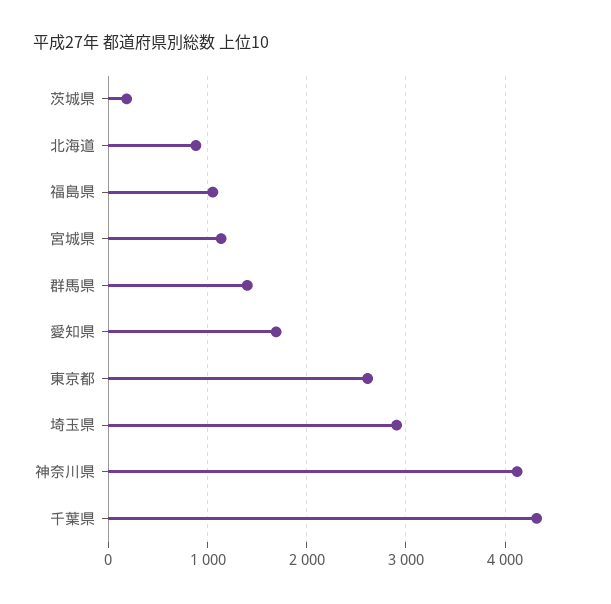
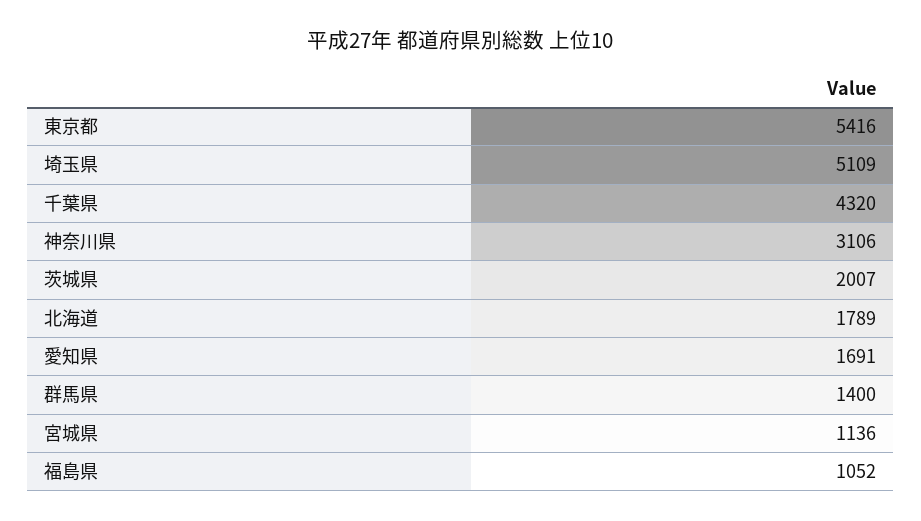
茨城県: 200 -> 2007
北海道: 900 -> 1789
東京都: 2600 -> 5416
埼玉県: 2900 -> 5109
神奈川県: 4100 -> 3106

